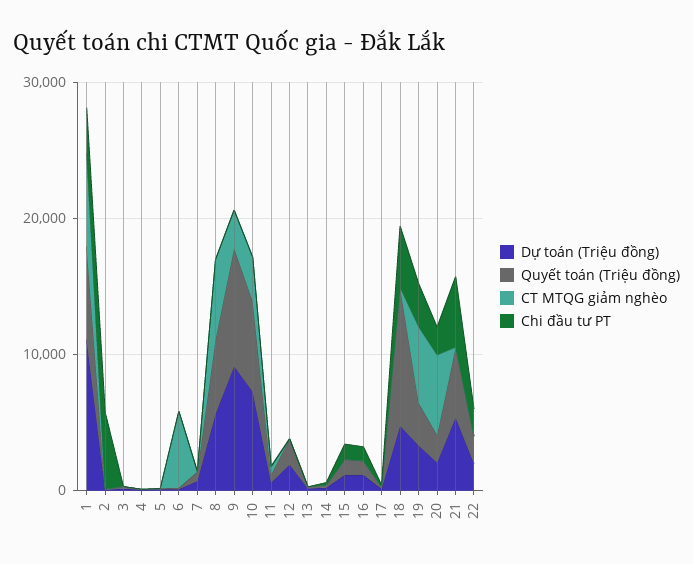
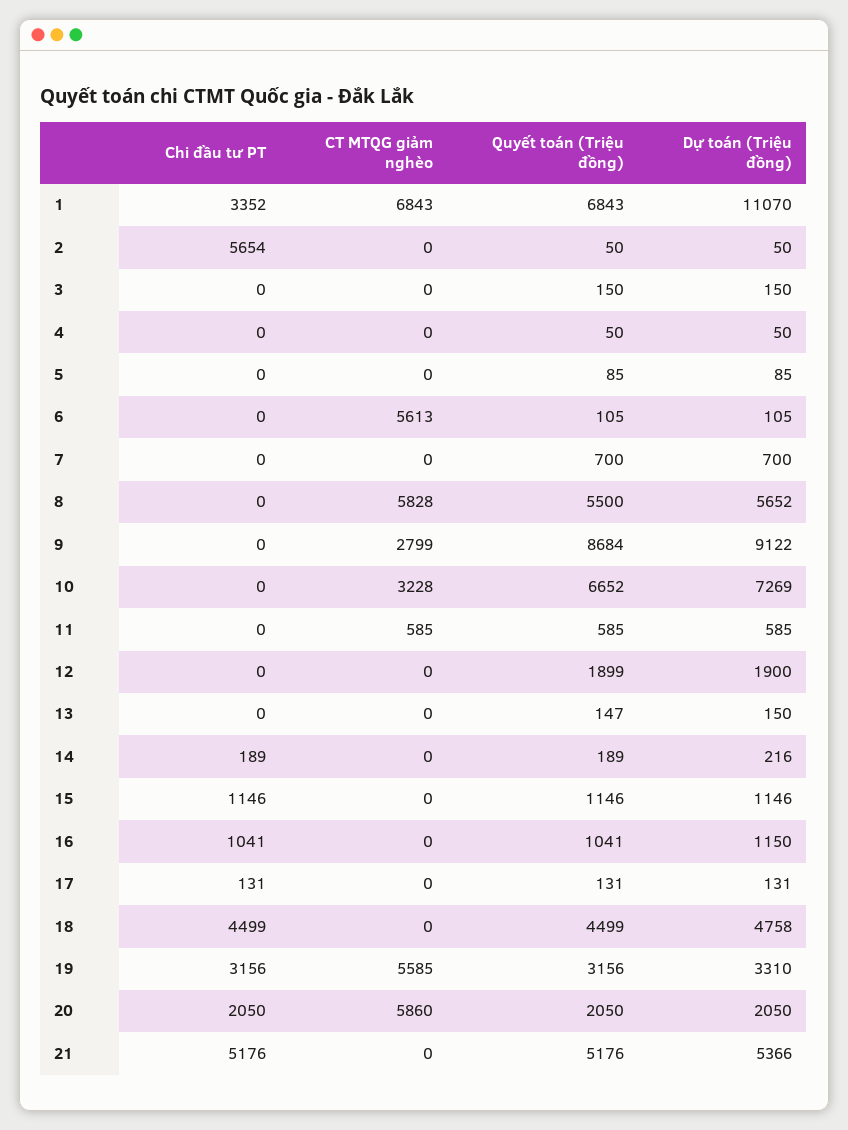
Quyết toán (Triệu đồng), 18: 10000 -> 4499
Dự toán (Triệu đồng), 22: 2000 -> none
Quyết toán (Triệu đồng), 22: 2000 -> none
CT MTQG giảm nghèo, 22: 0 -> none
Chi đầu tư PT, 22: 2000 -> none

